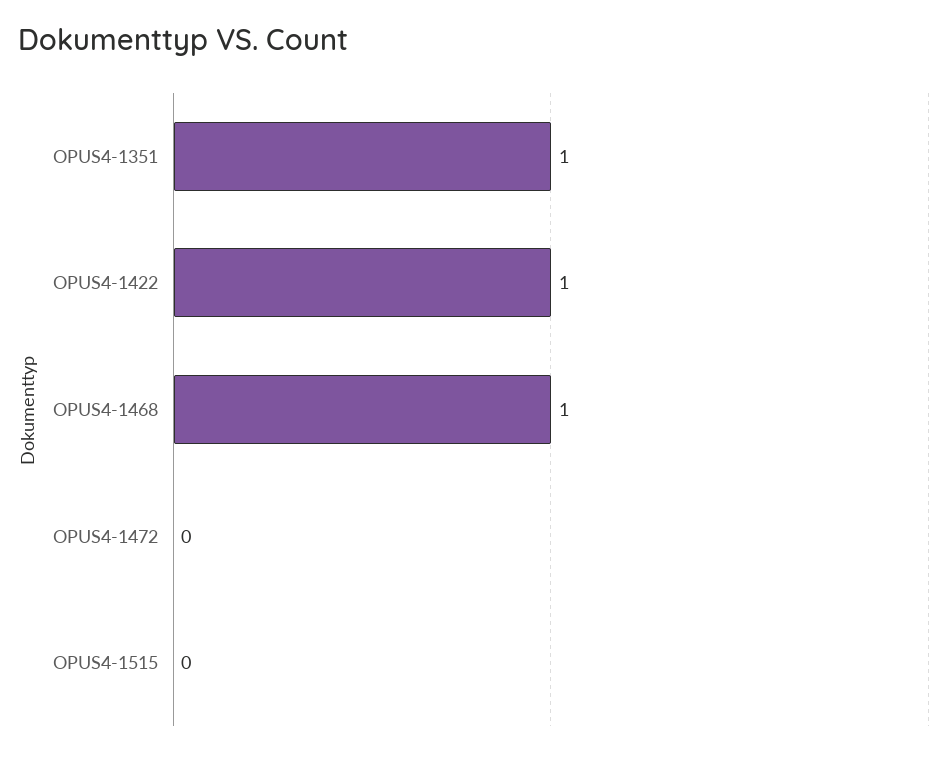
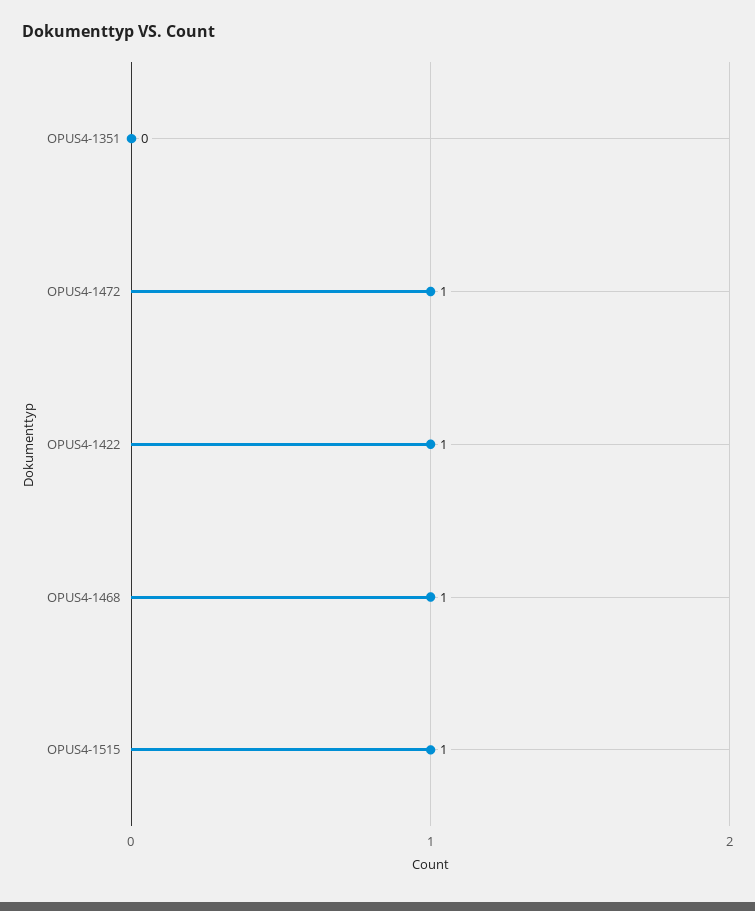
OPUS4-1351: 1 -> 0
OPUS4-1472: 0 -> 1
OPUS4-1515: 0 -> 1

